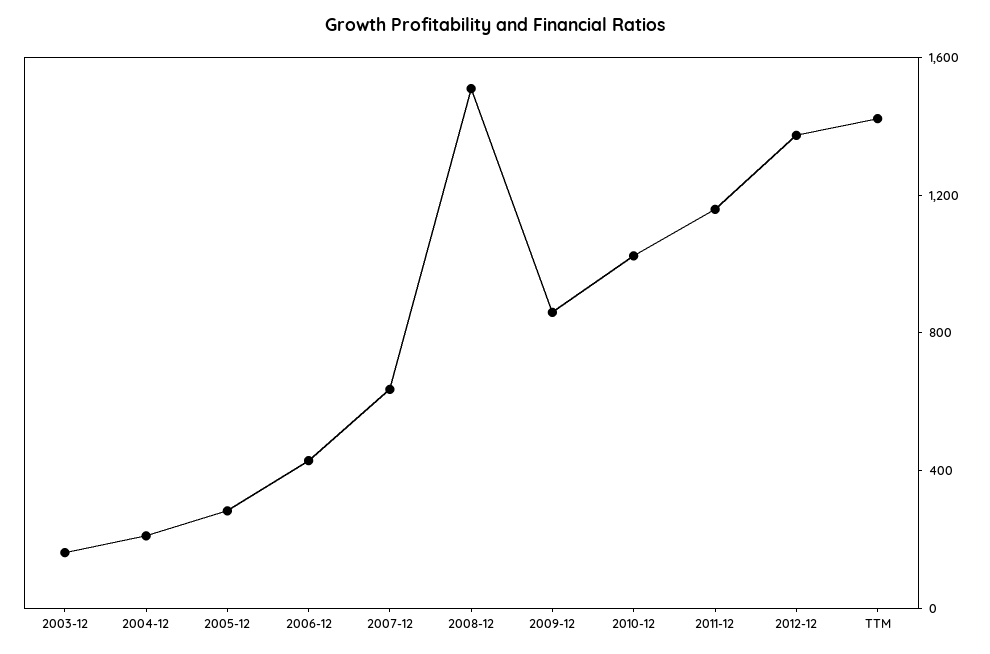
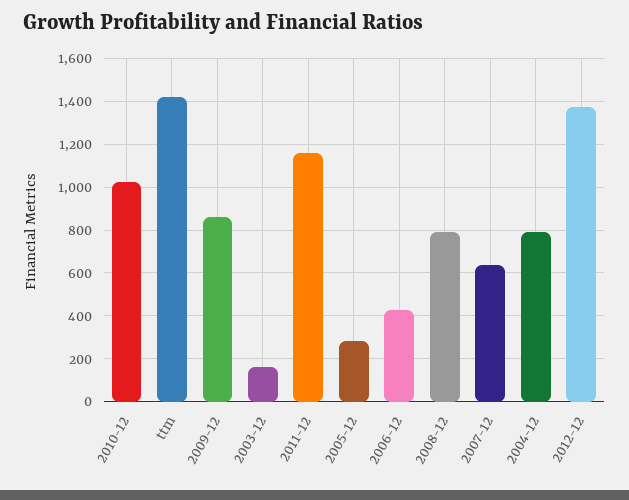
2004-12: 200 -> 800
2008-12: 1500 -> 800

